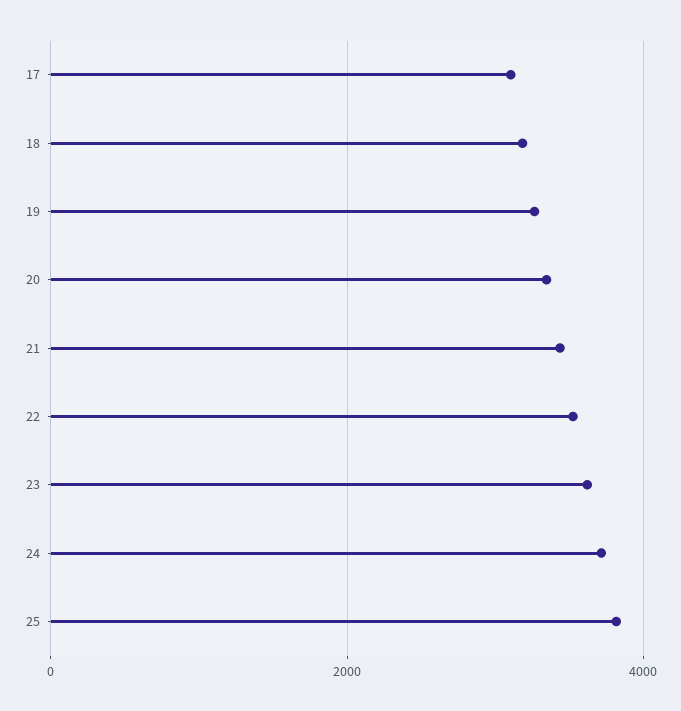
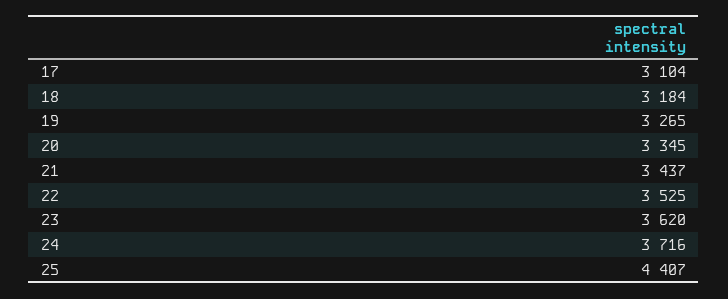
25: 3800 -> 4407

